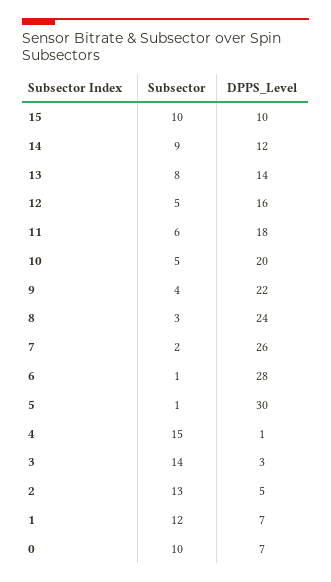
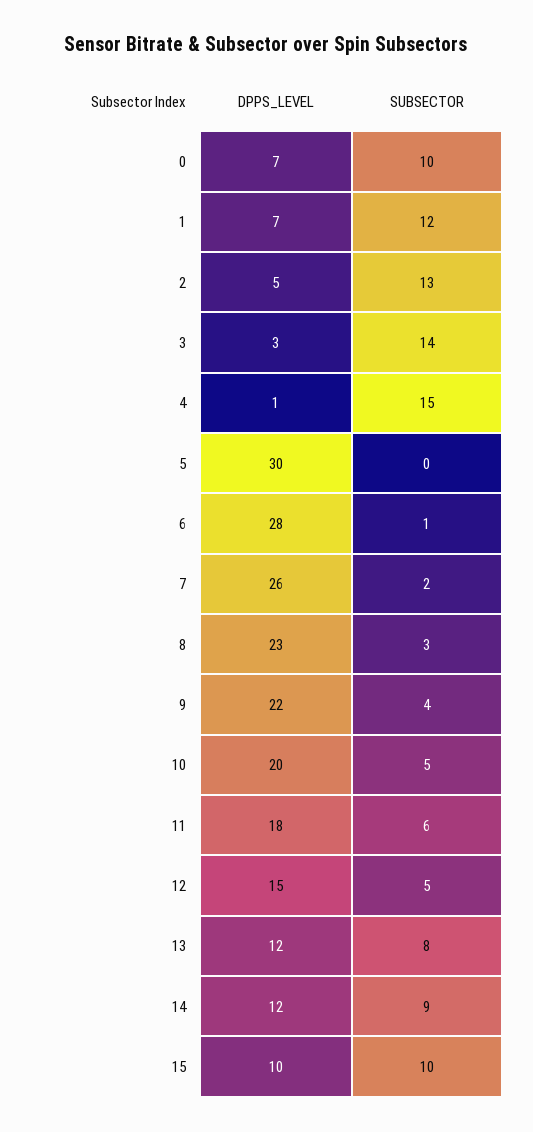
DPPS_Level, 13: 14 -> 12
DPPS_Level, 12: 16 -> 15
DPPS_Level, 8: 24 -> 23
Subsector, 5: 1 -> 0

